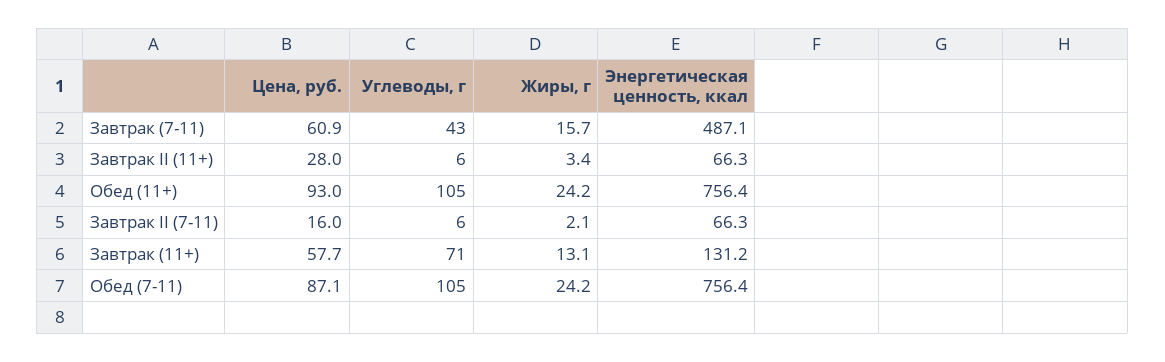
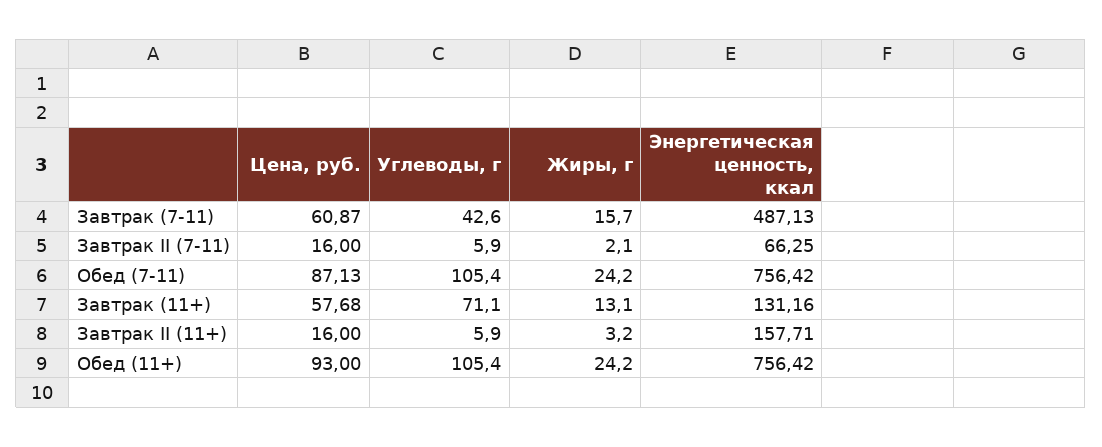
Цена, руб., Завтрак II (11+): 28 -> 16
Жиры, г, Завтрак II (11+): 3.4 -> 3.2
Энергетическая ценность, ккал, Завтрак II (11+): 66.3 -> 157.71

